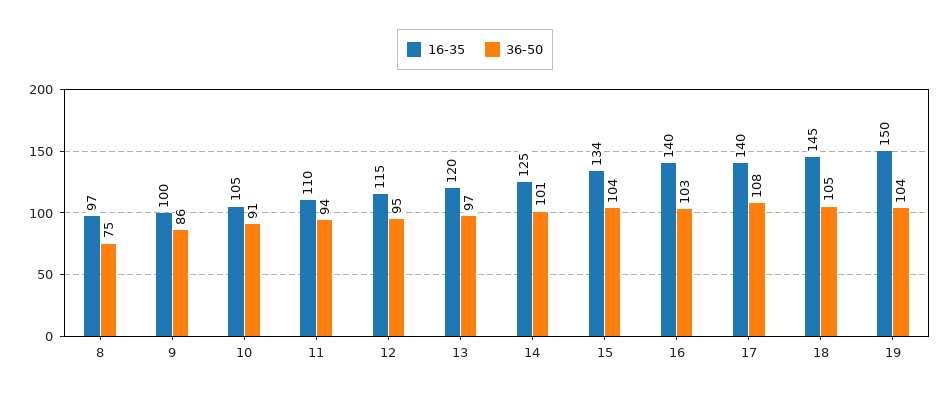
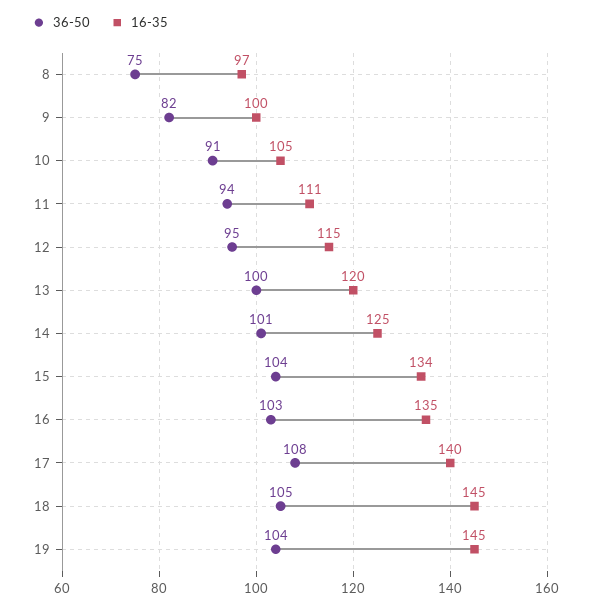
36-50, 9: 86 -> 82
16-35, 11: 110 -> 111
36-50, 13: 97 -> 100
16-35, 16: 140 -> 135
16-35, 19: 150 -> 145

